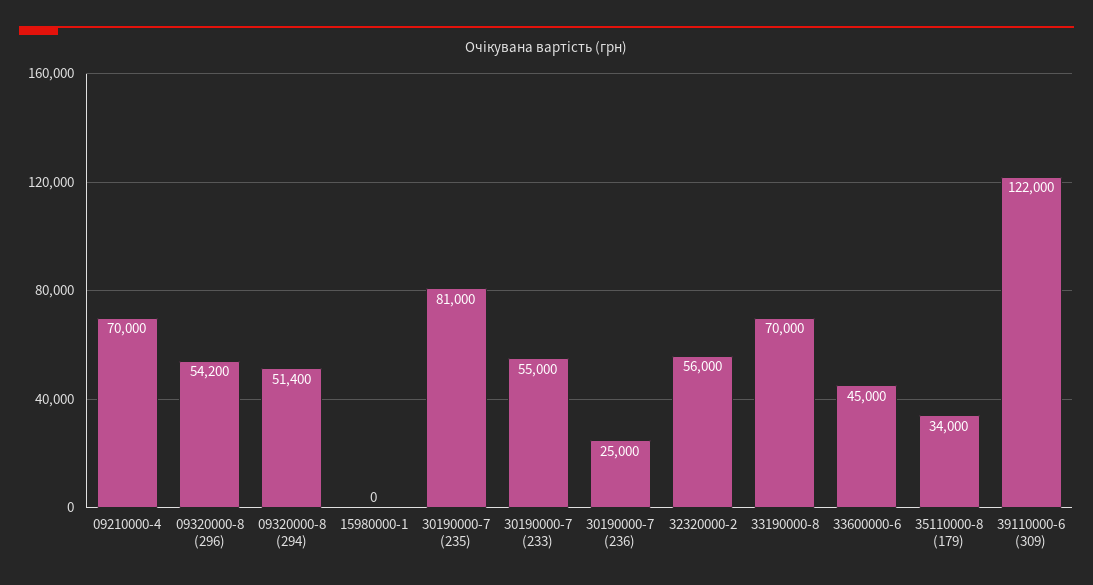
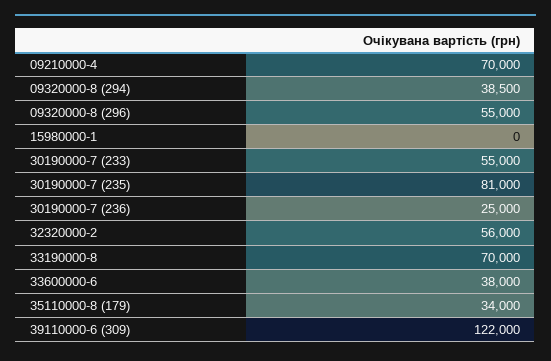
09320000-8 (296): 54200 -> 55000
09320000-8 (294): 51400 -> 38500
33600000-6: 45000 -> 38000

